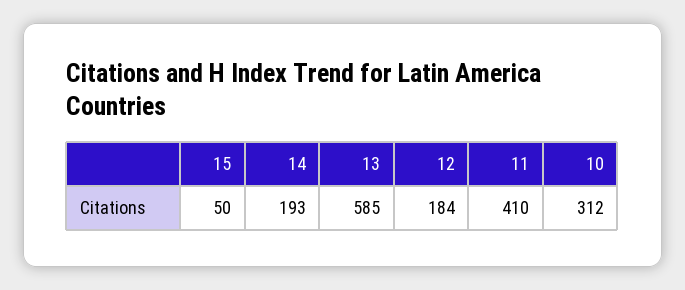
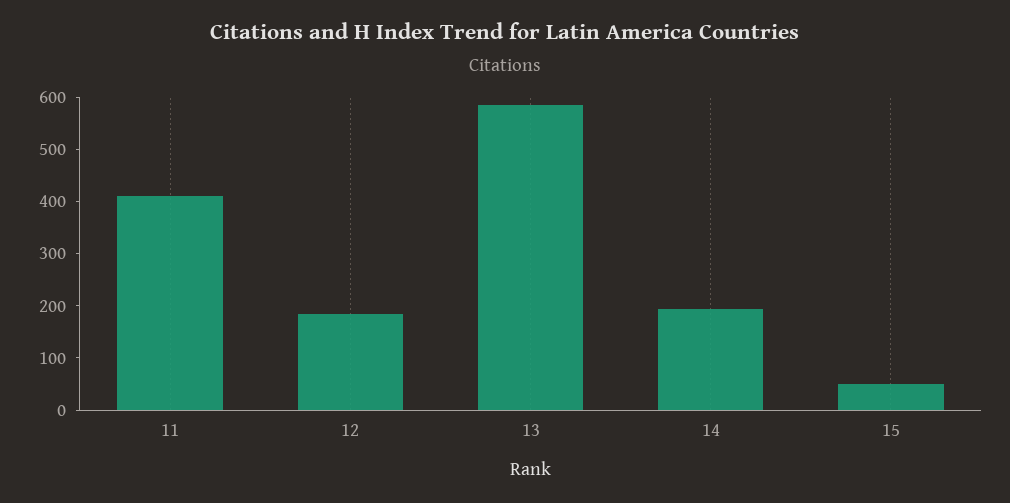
10: 312 -> none

